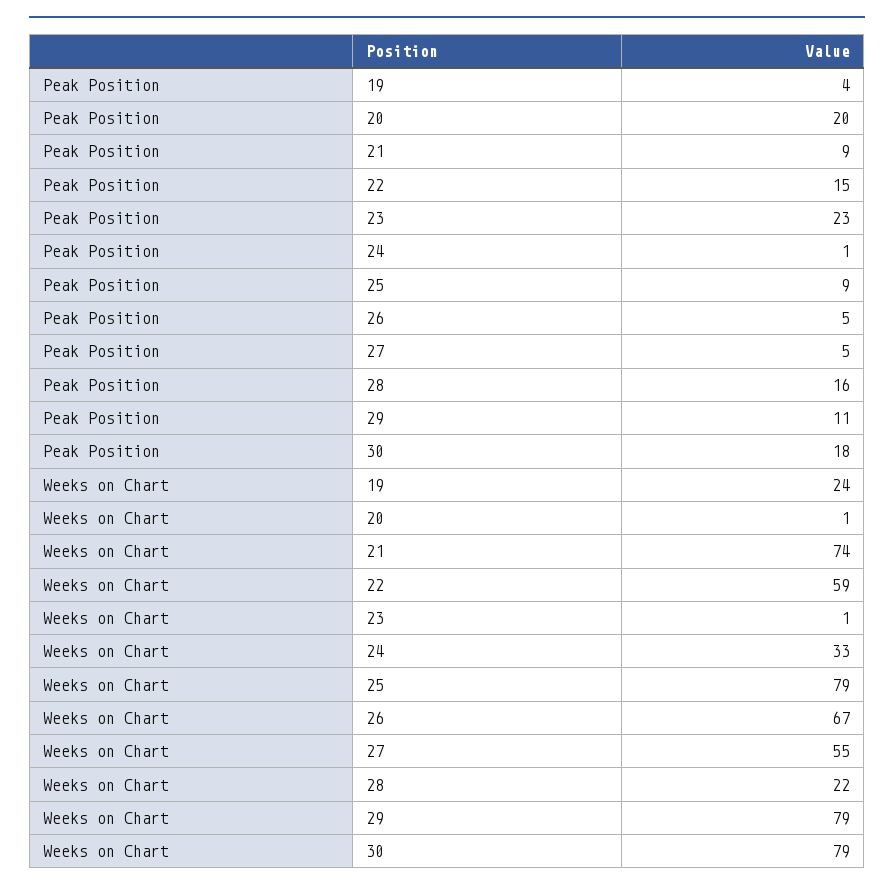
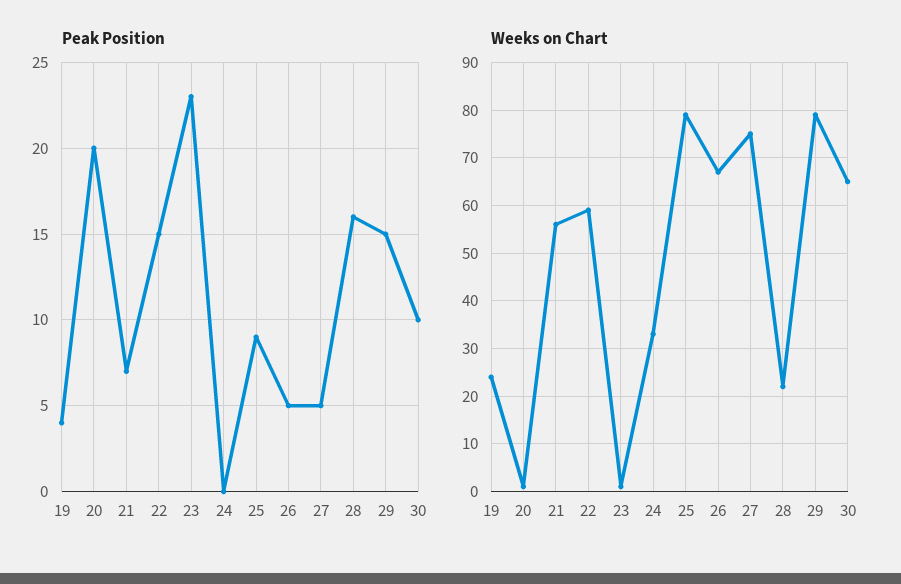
Peak Position, 21: 9 -> 7
Peak Position, 24: 1 -> 0
Peak Position, 29: 11 -> 15
Peak Position, 30: 18 -> 10
Weeks on Chart, 21: 74 -> 55
Weeks on Chart, 27: 55 -> 75
Weeks on Chart, 30: 79 -> 65

